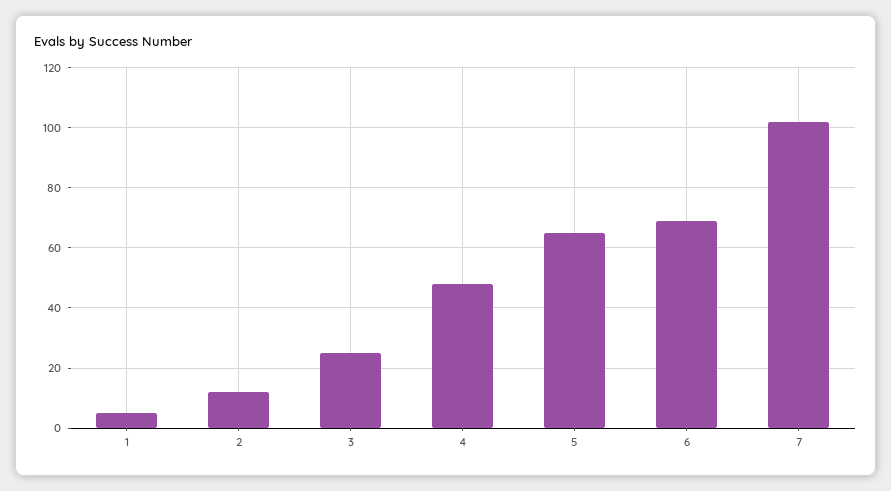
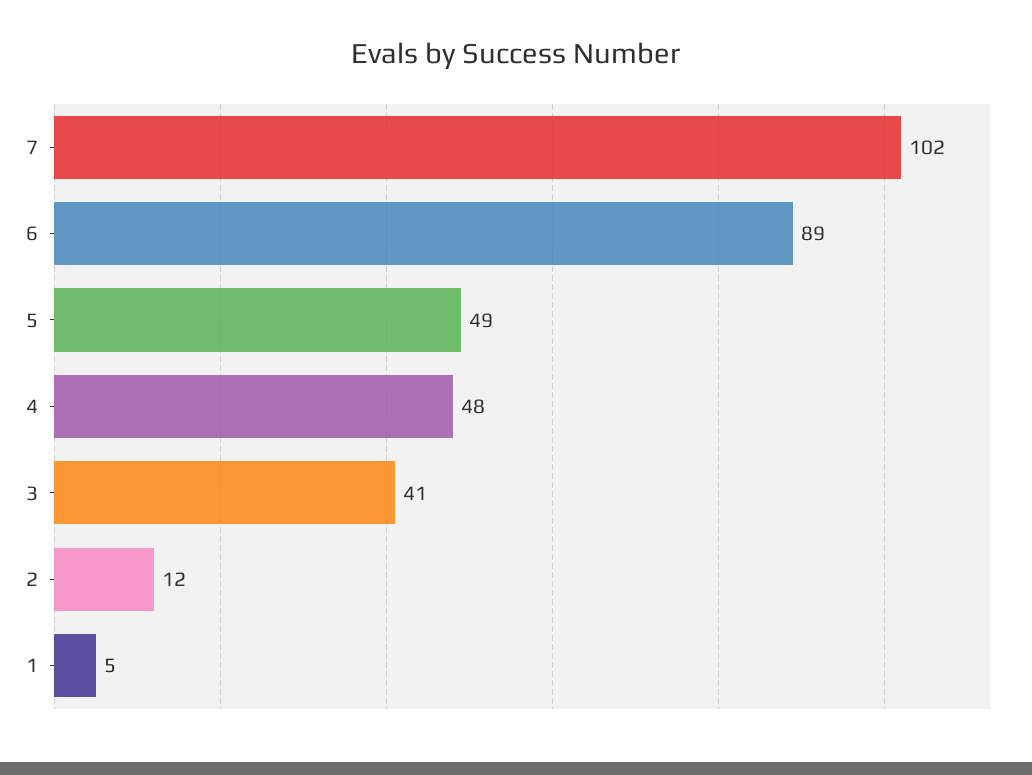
3: 25 -> 41
5: 65 -> 49
6: 70 -> 89

